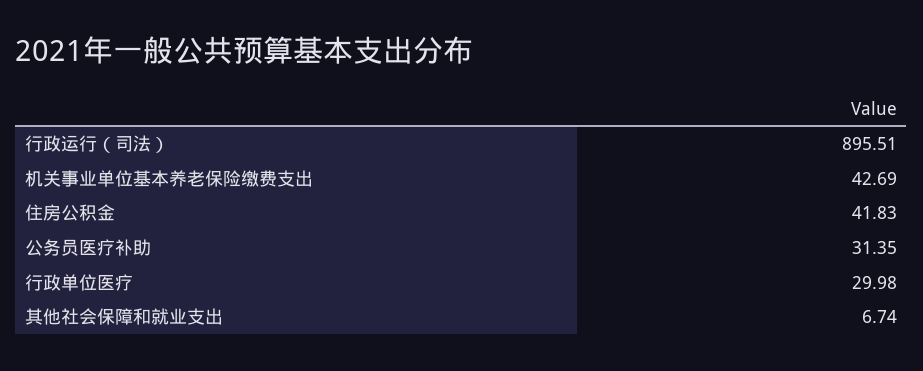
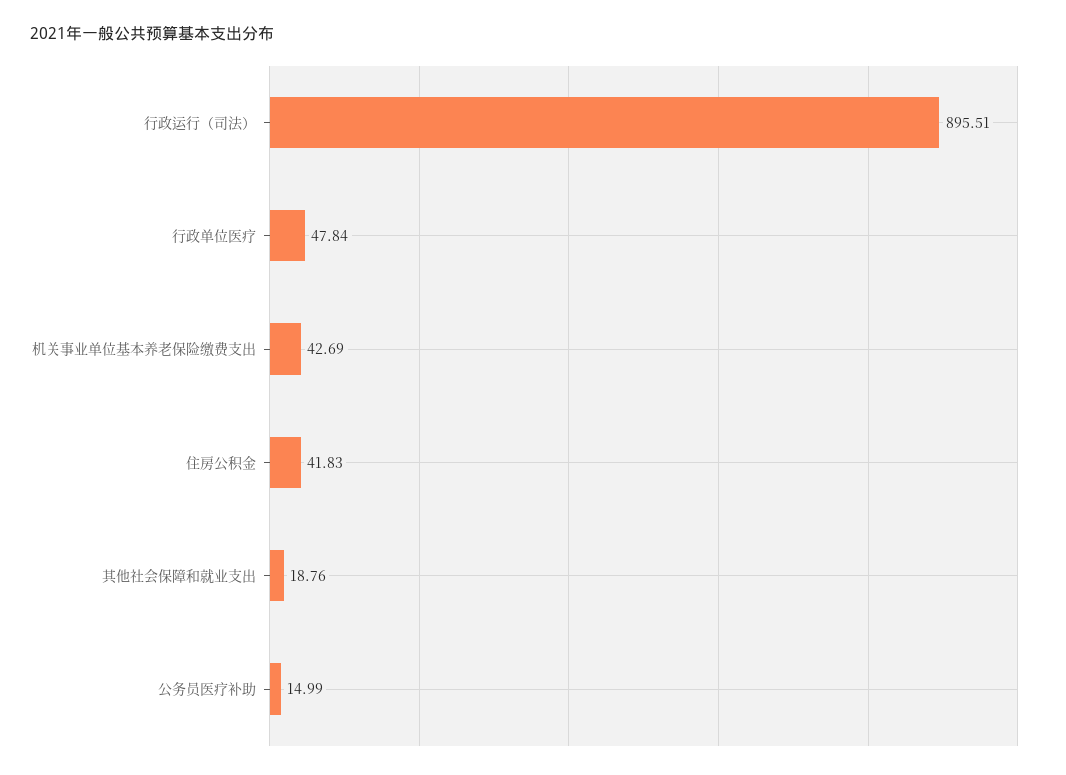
公务员医疗补助: 31.35 -> 14.99
行政单位医疗: 29.98 -> 47.84
其他社会保障和就业支出: 6.74 -> 18.76

